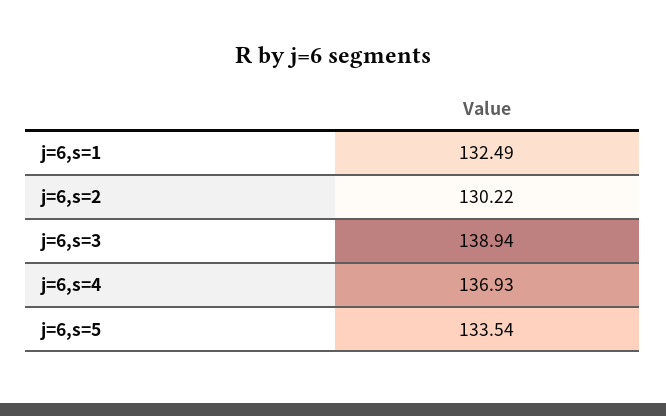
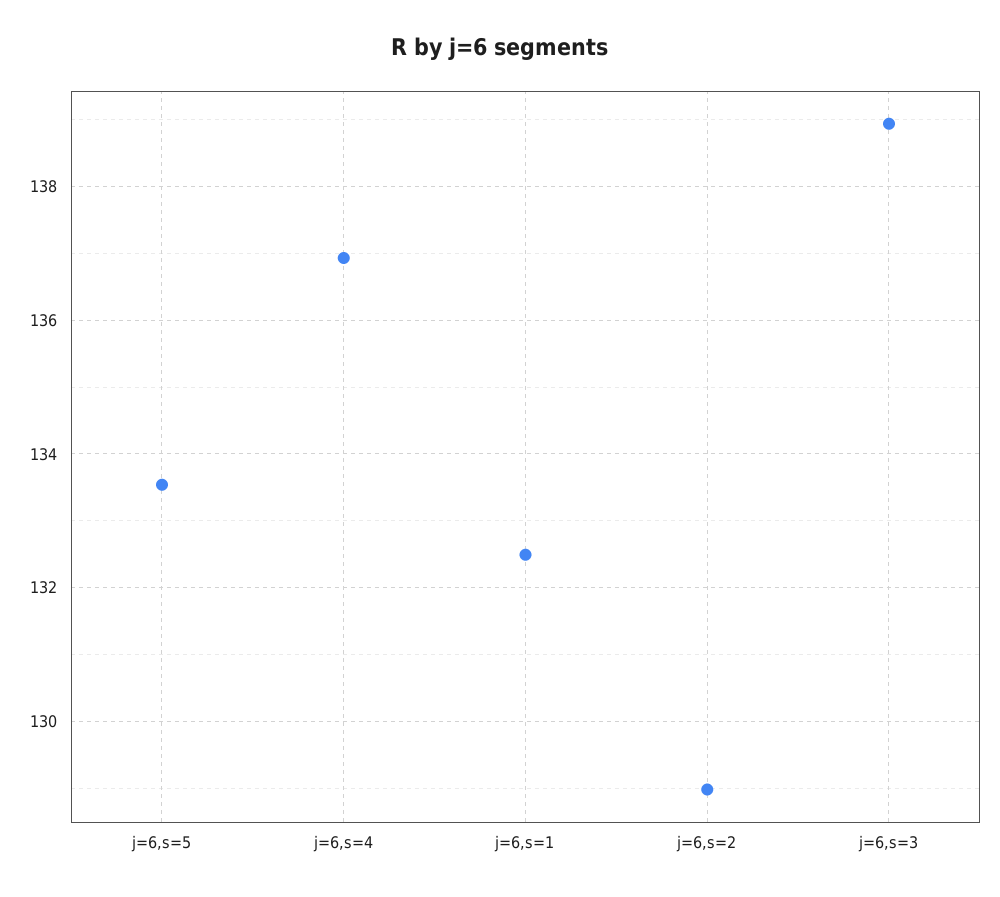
j=6,s=2: 130.22 -> 129

